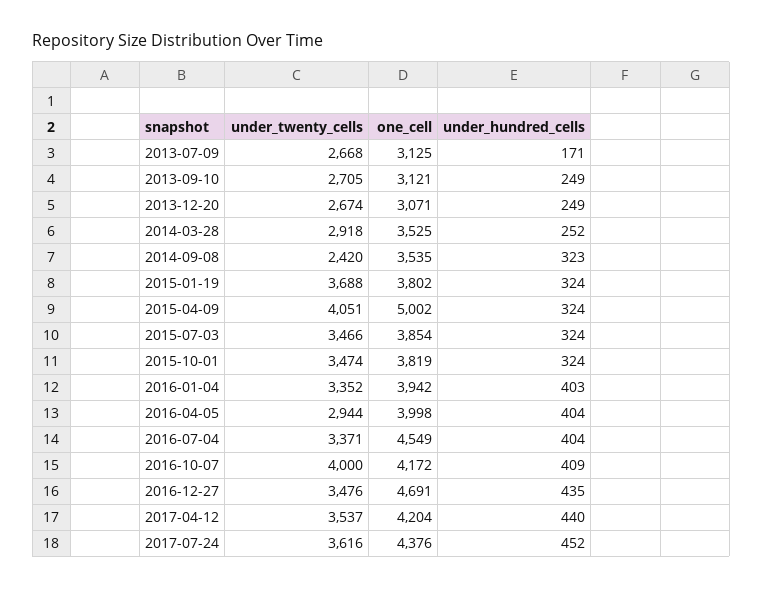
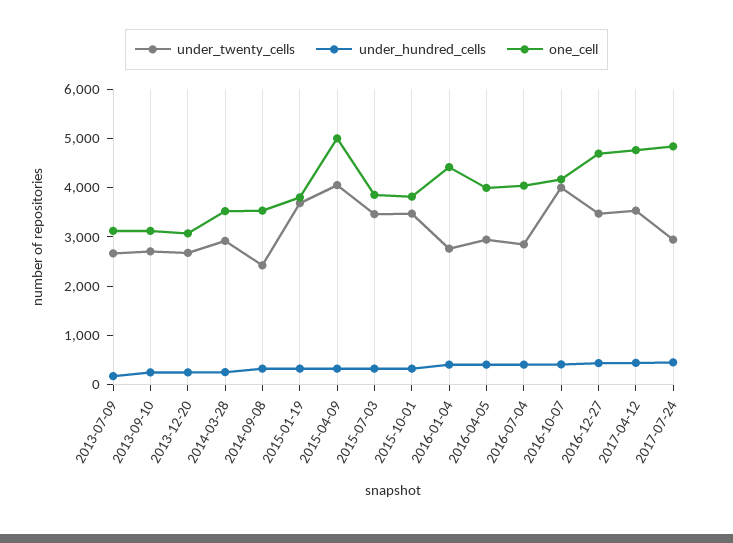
under_twenty_cells, 2016-01-04: 3352 -> 2800
one_cell, 2016-01-04: 3942 -> 4400
under_twenty_cells, 2016-07-04: 3371 -> 2800
one_cell, 2016-07-04: 4549 -> 4000
one_cell, 2017-04-12: 4204 -> 4800
under_twenty_cells, 2017-07-24: 3616 -> 3000
one_cell, 2017-07-24: 4376 -> 4800

